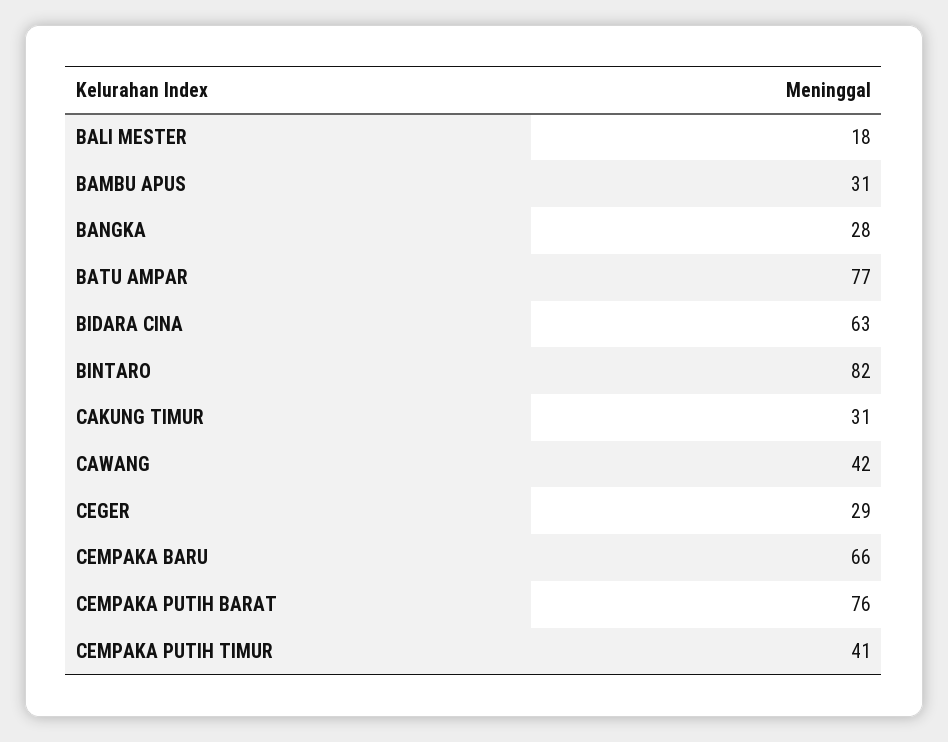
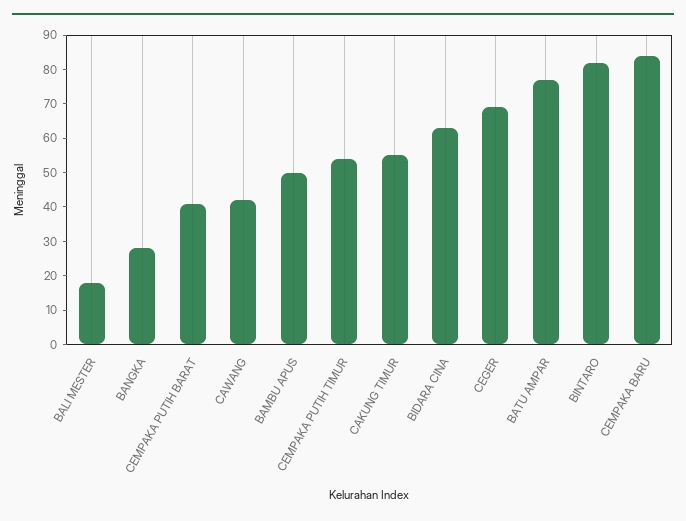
BAMBU APUS: 31 -> 50
CAKUNG TIMUR: 31 -> 55
CEGER: 29 -> 70
CEMPAKA BARU: 66 -> 85
CEMPAKA PUTIH BARAT: 76 -> 40
CEMPAKA PUTIH TIMUR: 41 -> 55

